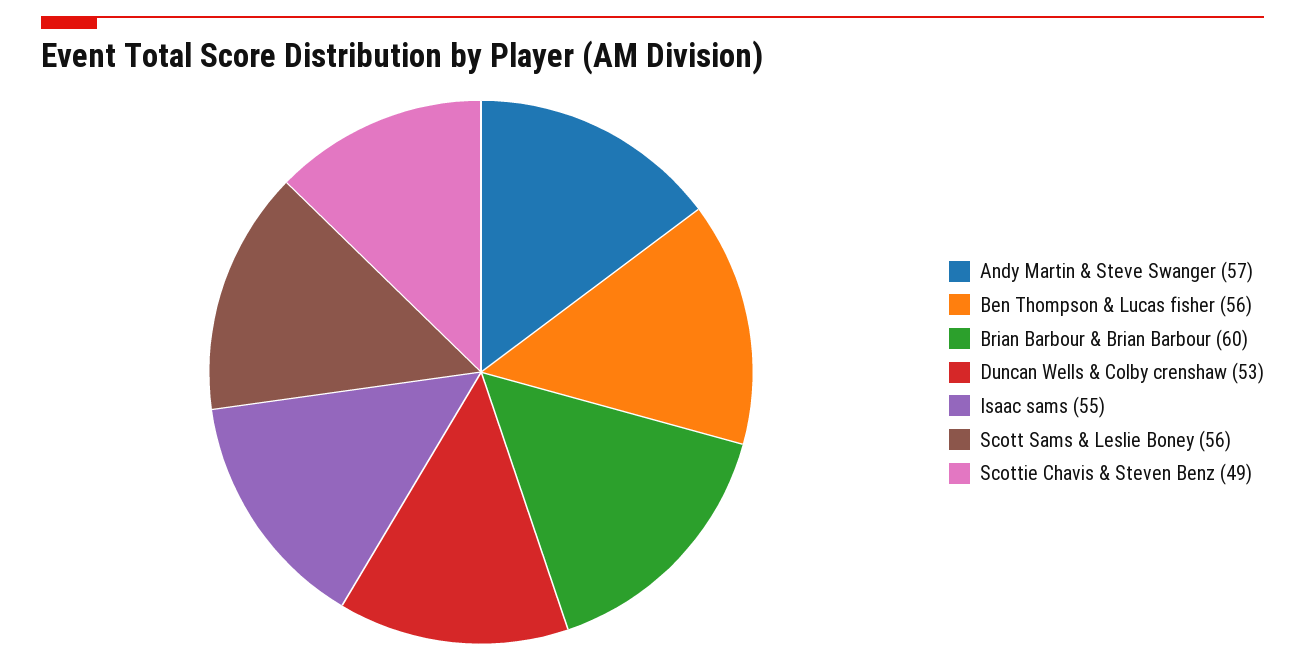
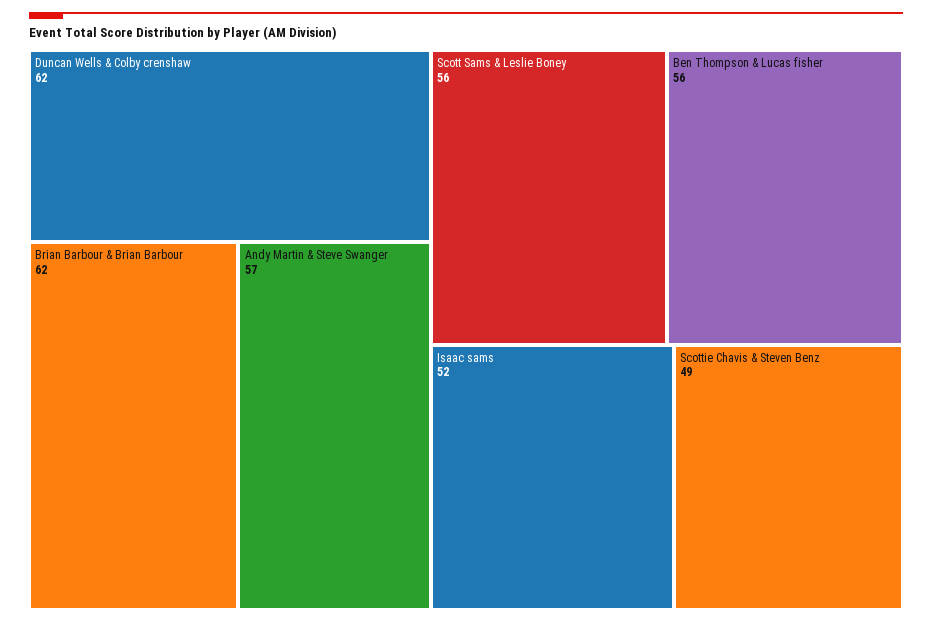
Brian Barbour & Brian Barbour: 60 -> 62
Duncan Wells & Colby crenshaw: 53 -> 62
Isaac sams: 55 -> 52

